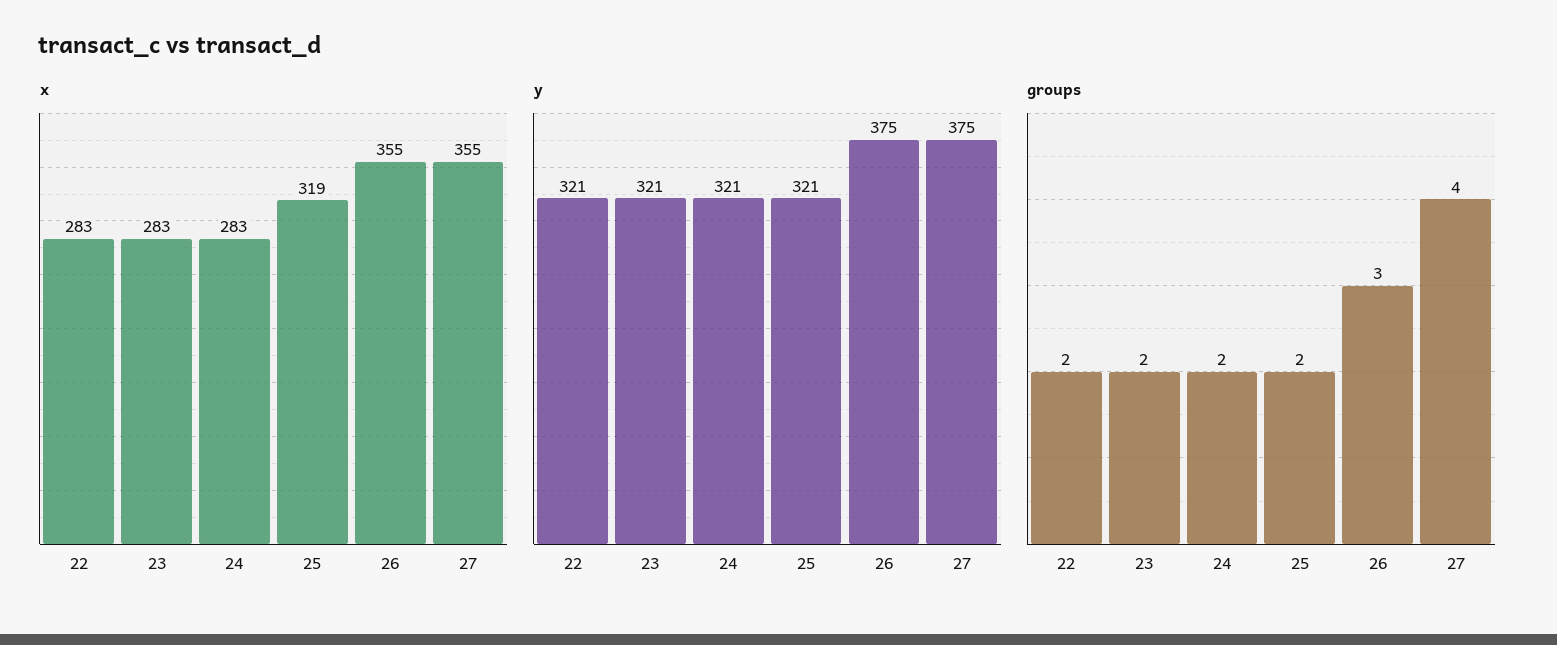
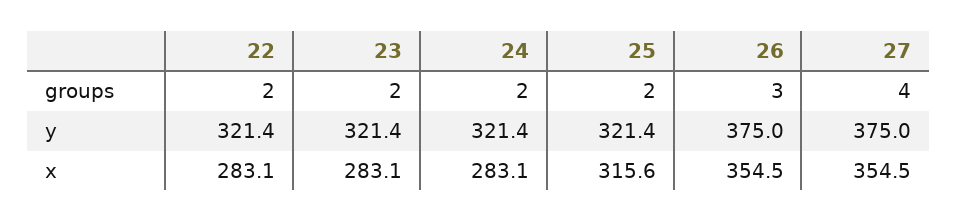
x, 25: 319 -> 315.6

